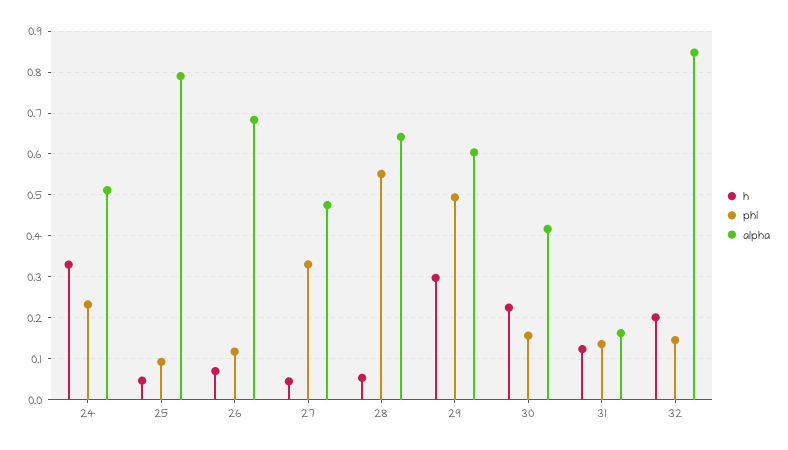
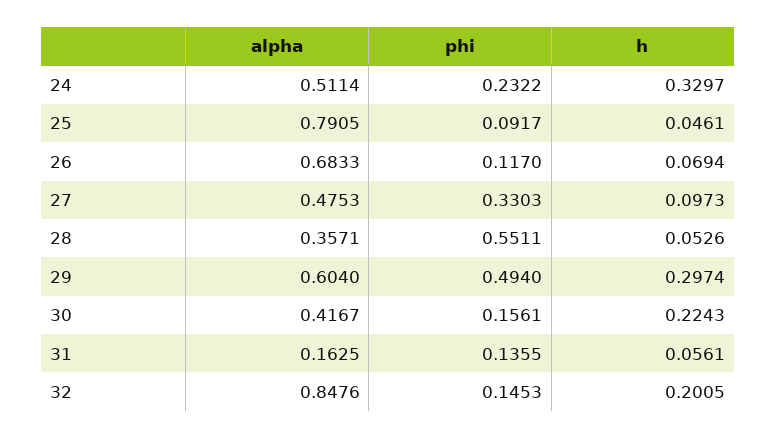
h, 27: 0.04 -> 0.0973
alpha, 28: 0.64 -> 0.3571
h, 31: 0.12 -> 0.0561

